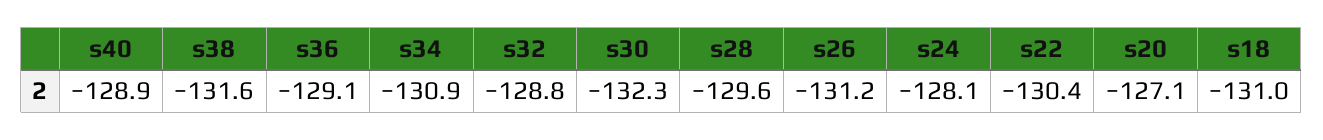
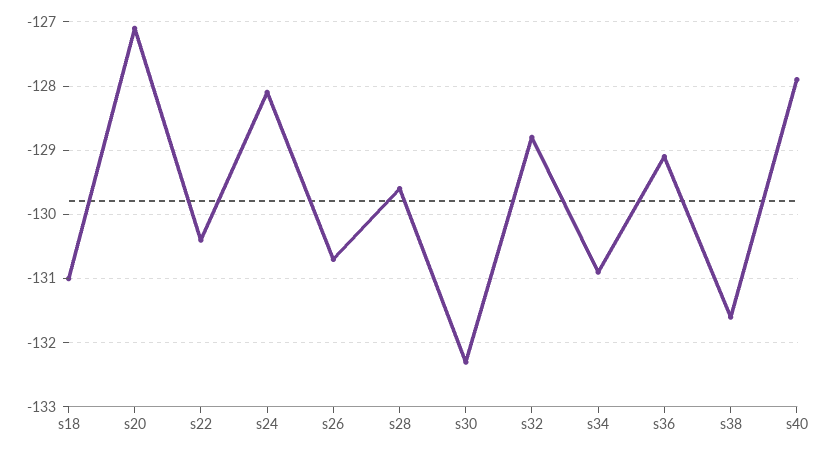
s40: -128.9 -> -127.9
s26: -131.2 -> -130.7

